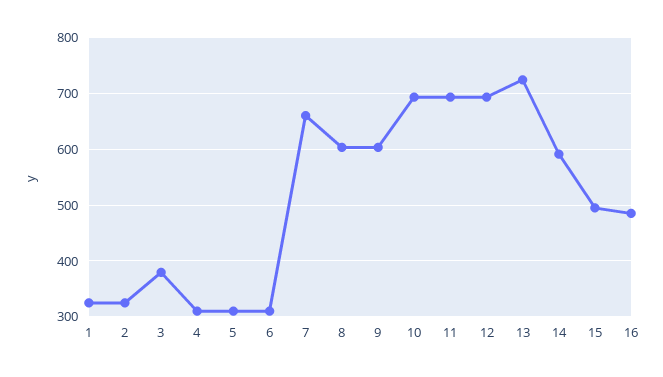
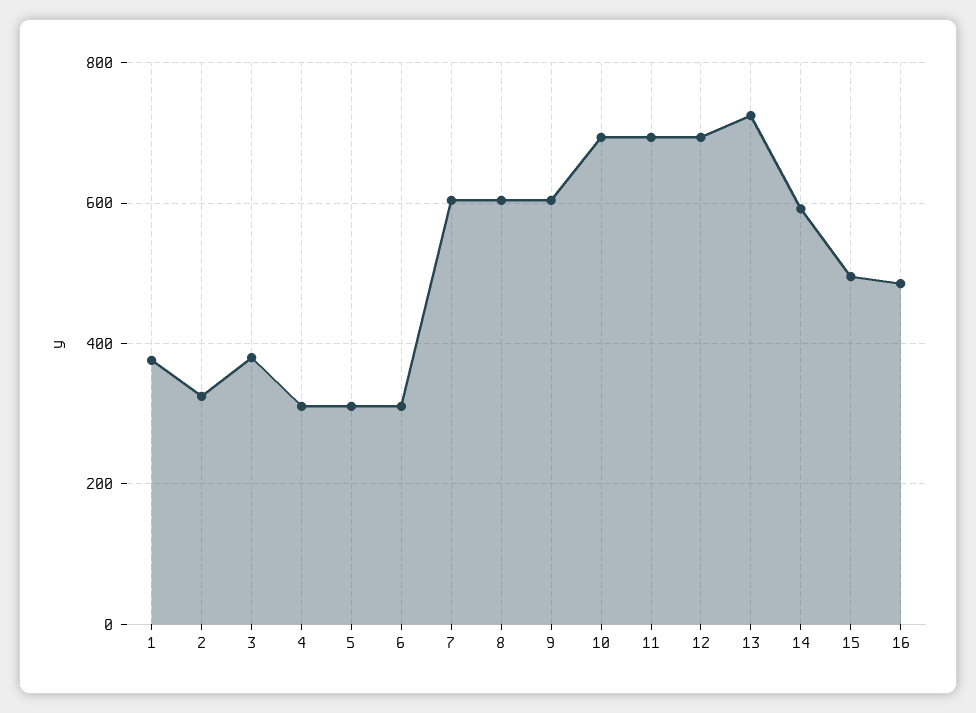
1: 320 -> 380
7: 660 -> 600

